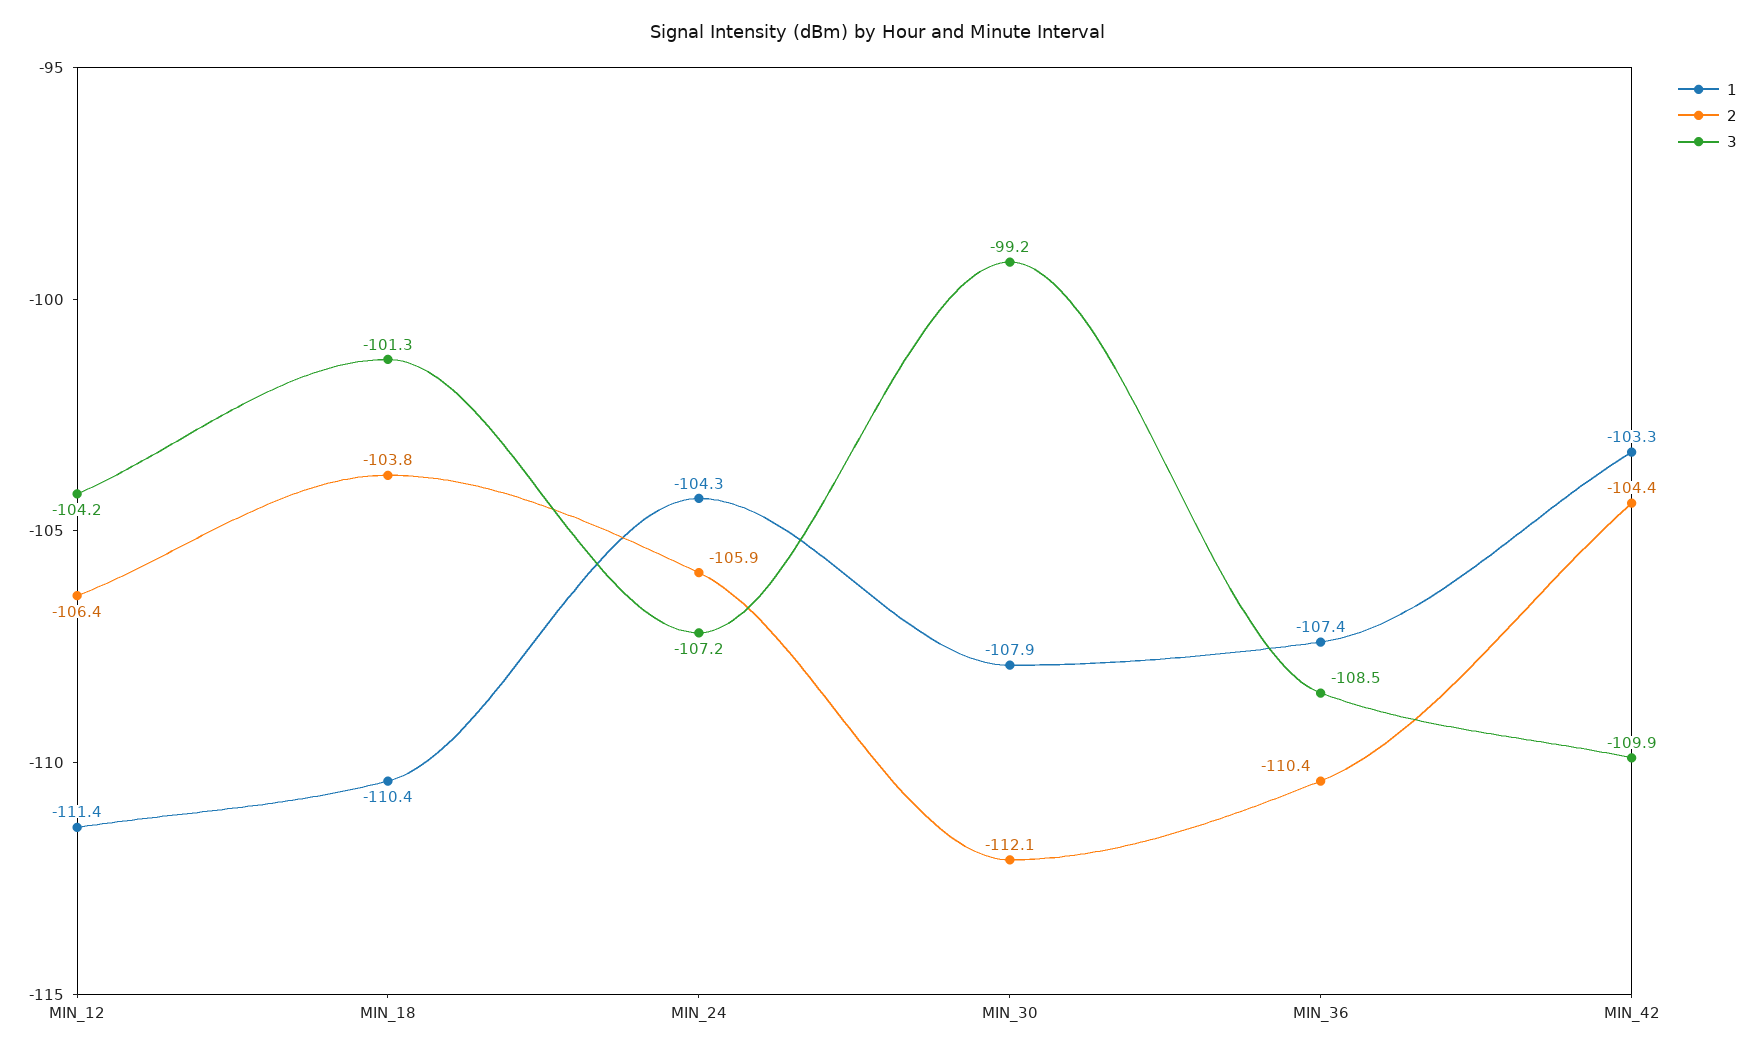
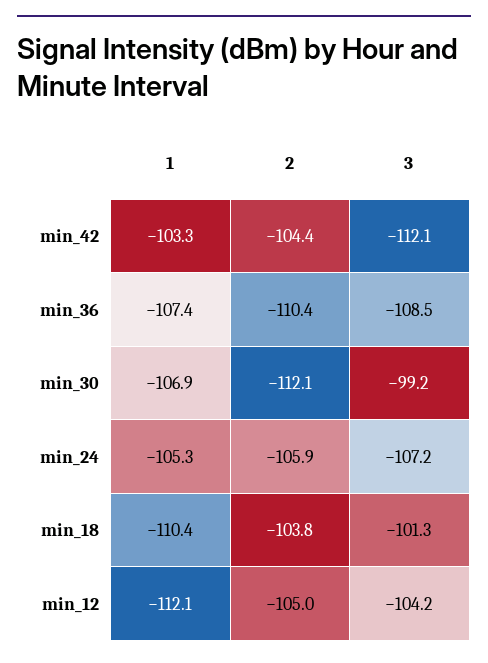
1, MIN_12: -111.4 -> -112.1
2, MIN_12: -106.4 -> -105
1, MIN_24: -104.3 -> -105.3
1, MIN_30: -107.9 -> -106.9
3, MIN_42: -109.9 -> -112.1

